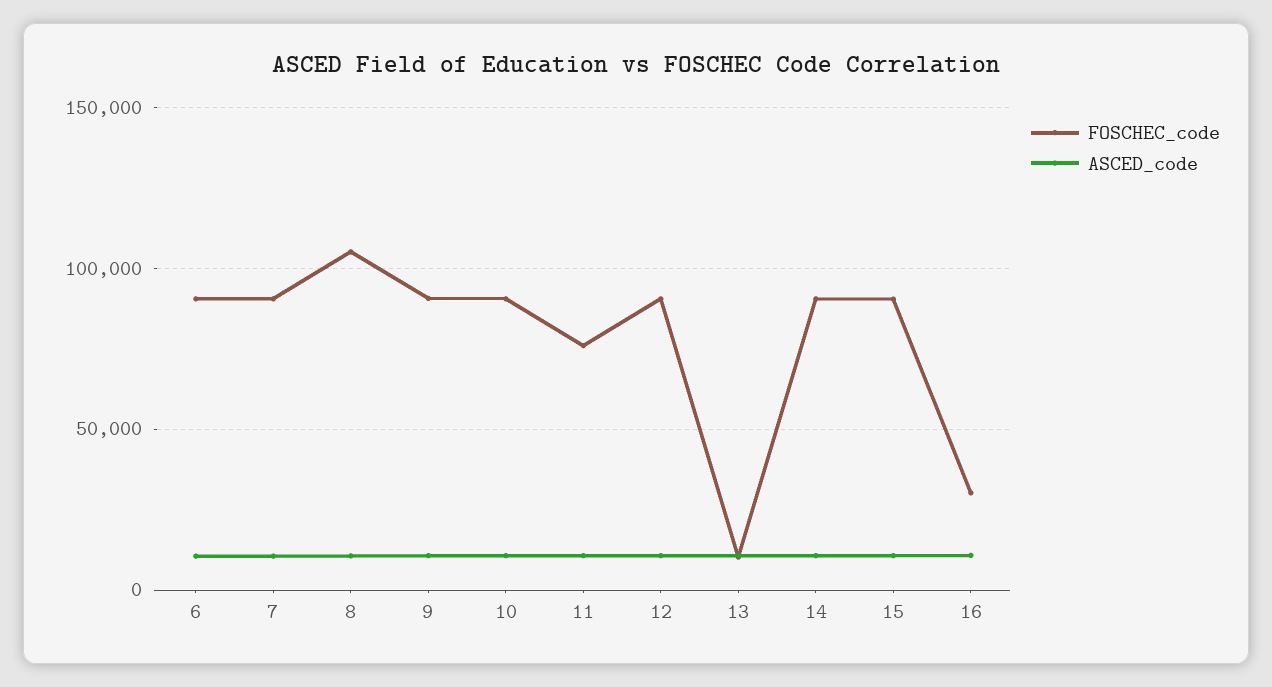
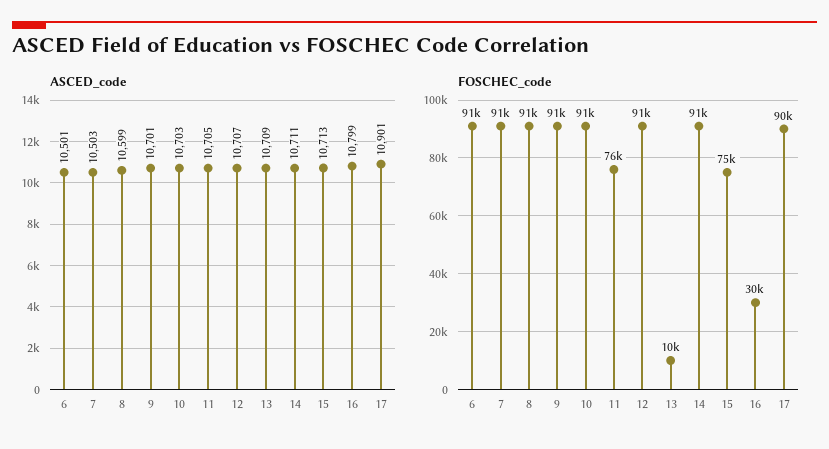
FOSCHEC_code, 8: 105000 -> 91000
FOSCHEC_code, 15: 90000 -> 75000
ASCED_code, 17: none -> 10901
FOSCHEC_code, 17: none -> 90000

